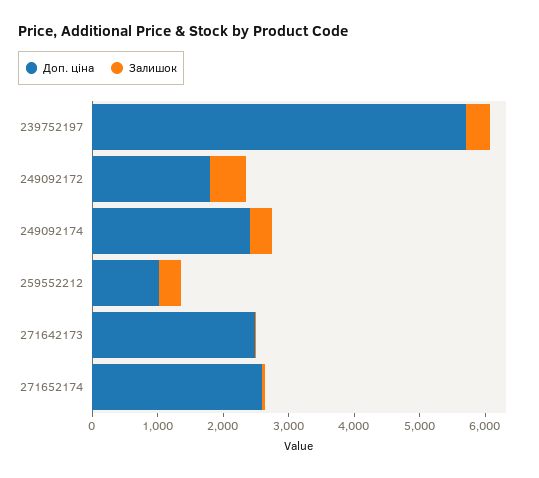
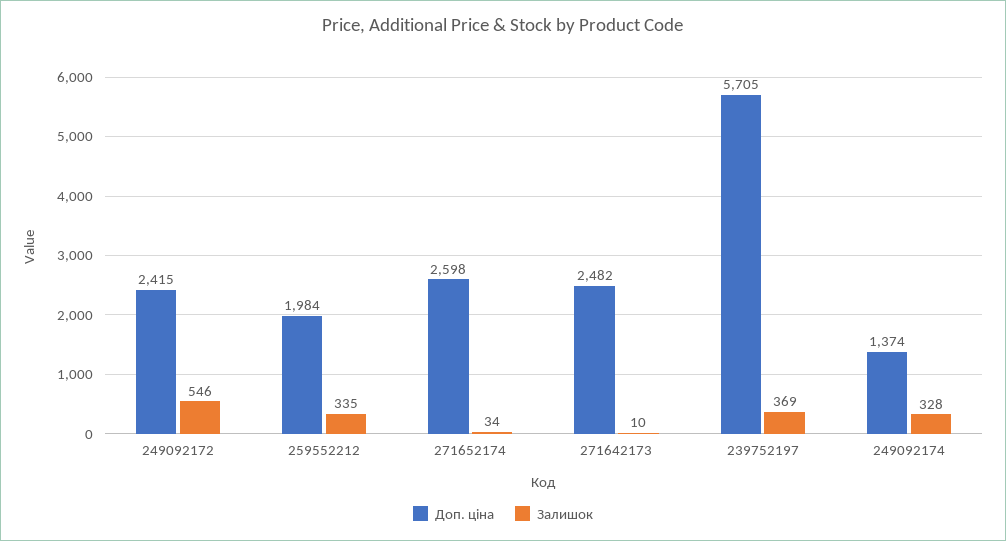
Доп. ціна, 249092172: 1800 -> 2415
Доп. ціна, 249092174: 2400 -> 1374
Доп. ціна, 259552212: 1000 -> 1984

